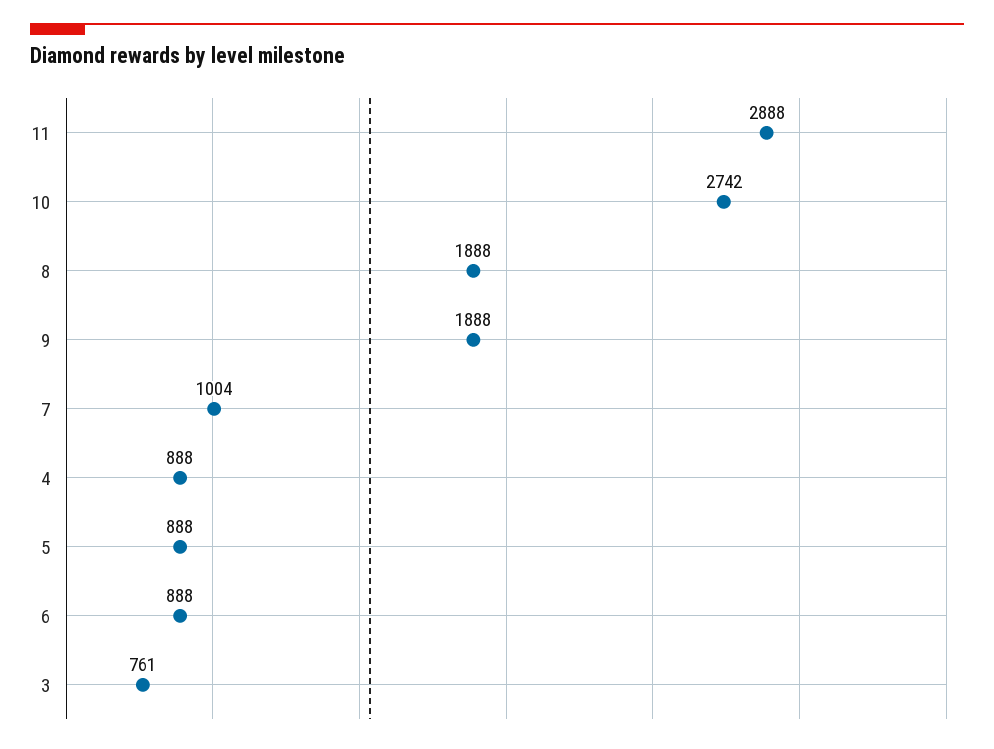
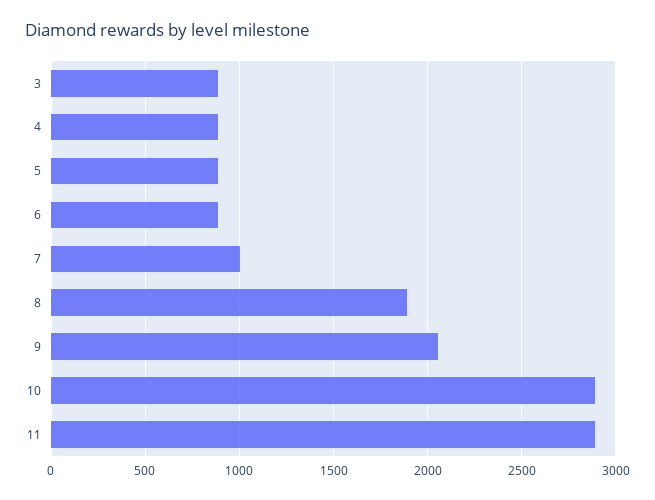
10: 2742 -> 2900
9: 1888 -> 2050
3: 761 -> 900

